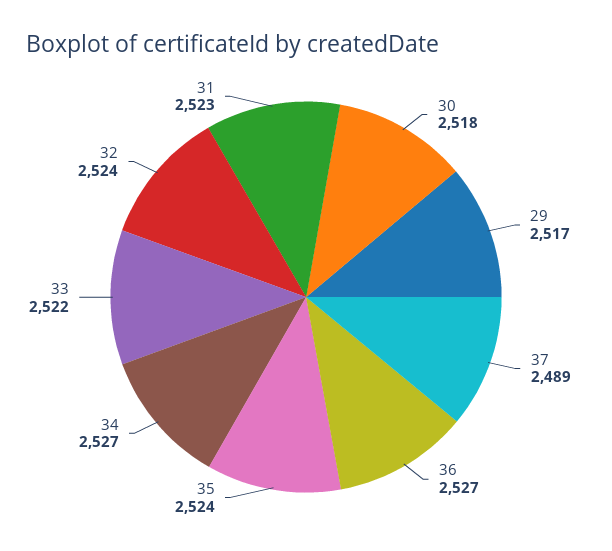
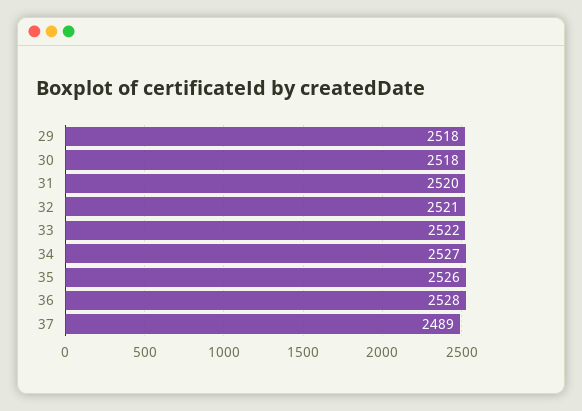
29: 2517 -> 2518
36: 2527 -> 2528
35: 2524 -> 2526
32: 2524 -> 2521
31: 2523 -> 2520

